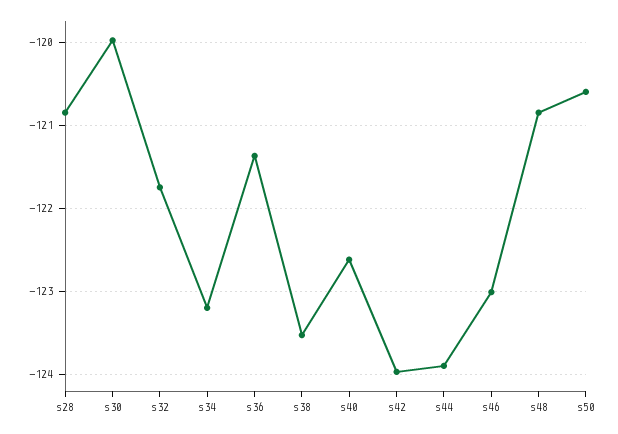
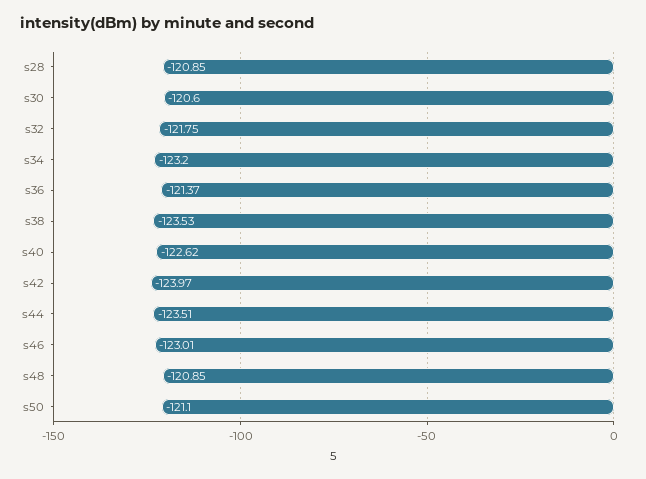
s30: -120 -> -120.6
s44: -123.9 -> -123.51
s50: -120.6 -> -121.1

